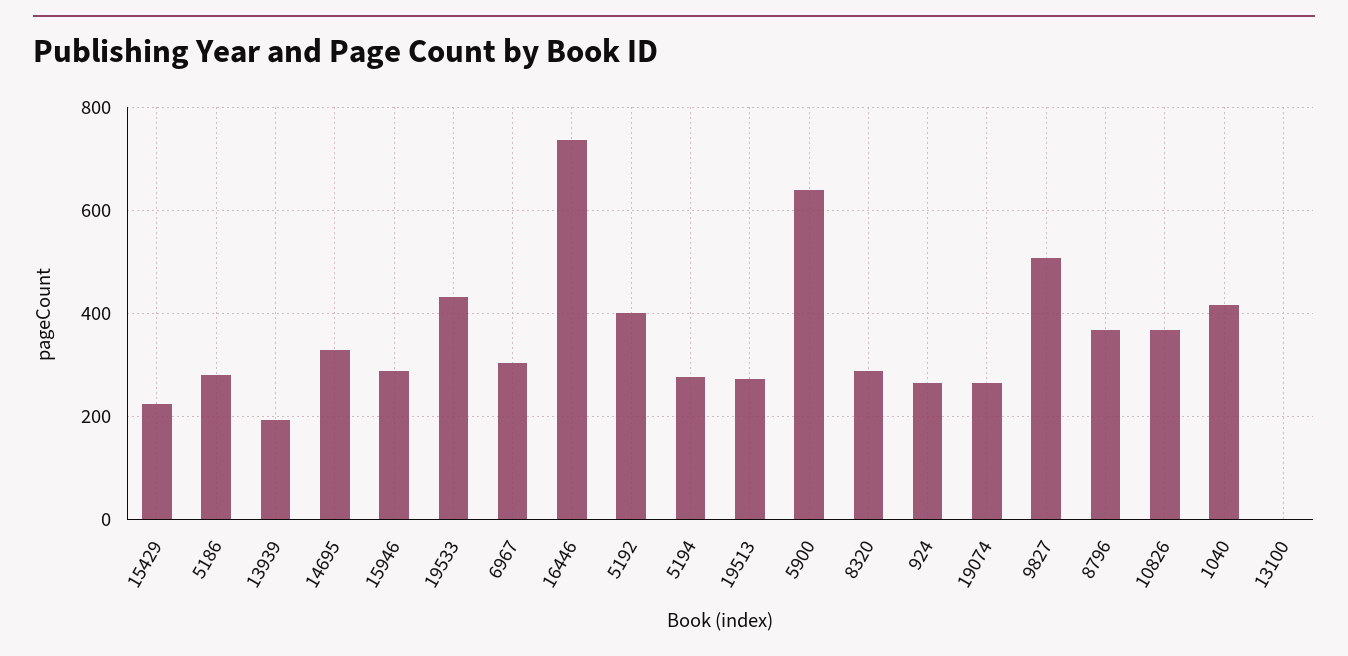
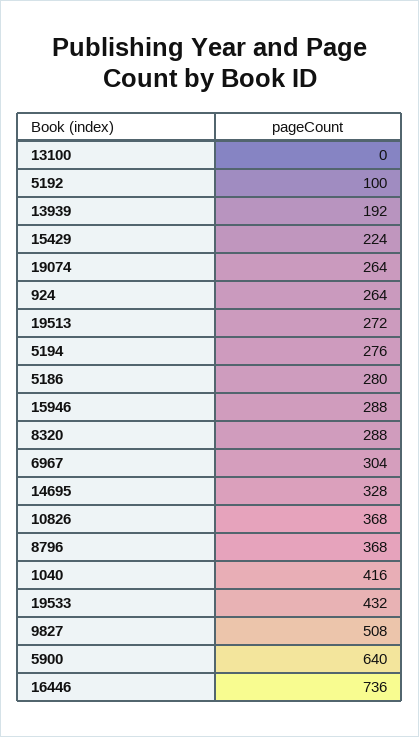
5192: 400 -> 100

